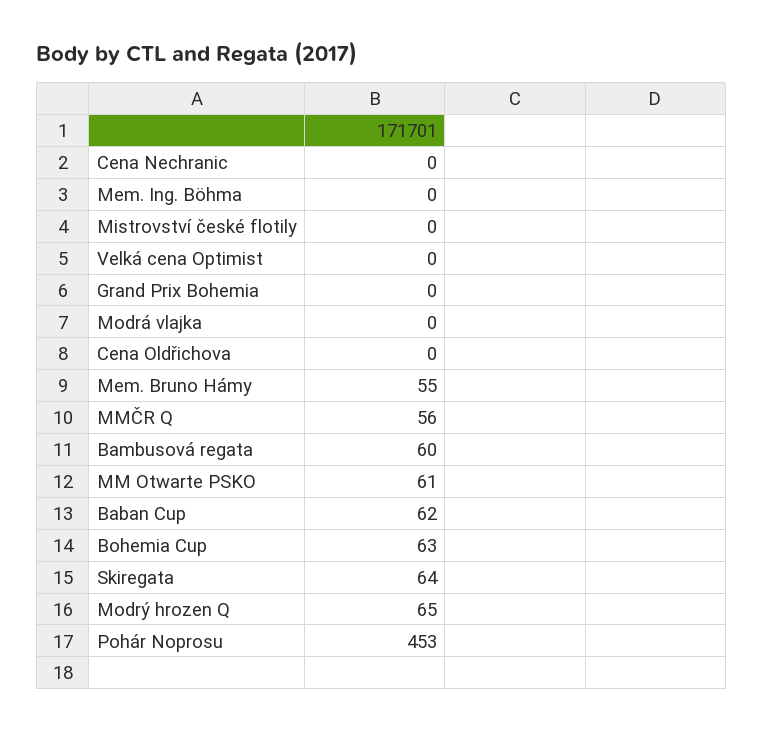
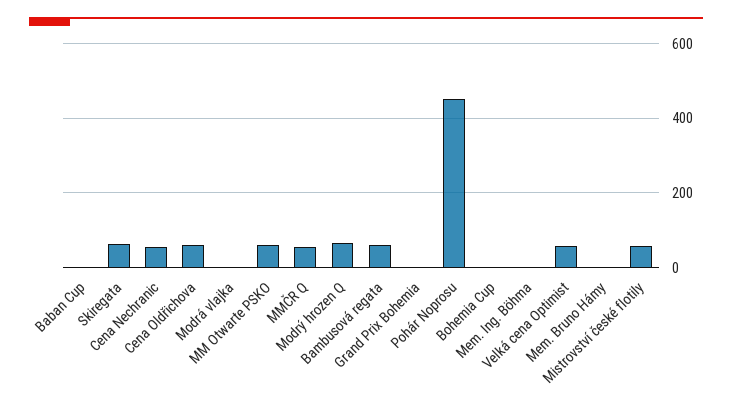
Cena Nechranic: 0 -> 60
Mistrovství české flotily: 0 -> 60
Velká cena Optimist: 0 -> 60
Cena Oldřichova: 0 -> 60
Mem. Bruno Hámy: 55 -> 0
Baban Cup: 62 -> 0
Bohemia Cup: 63 -> 0

